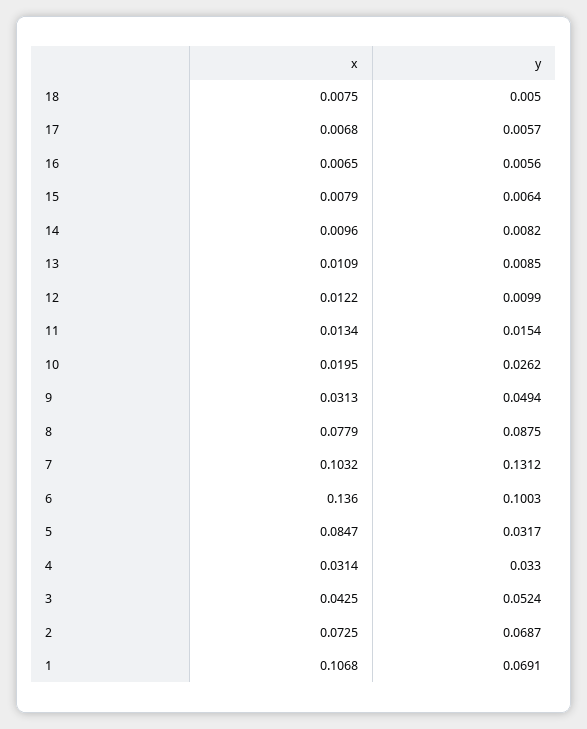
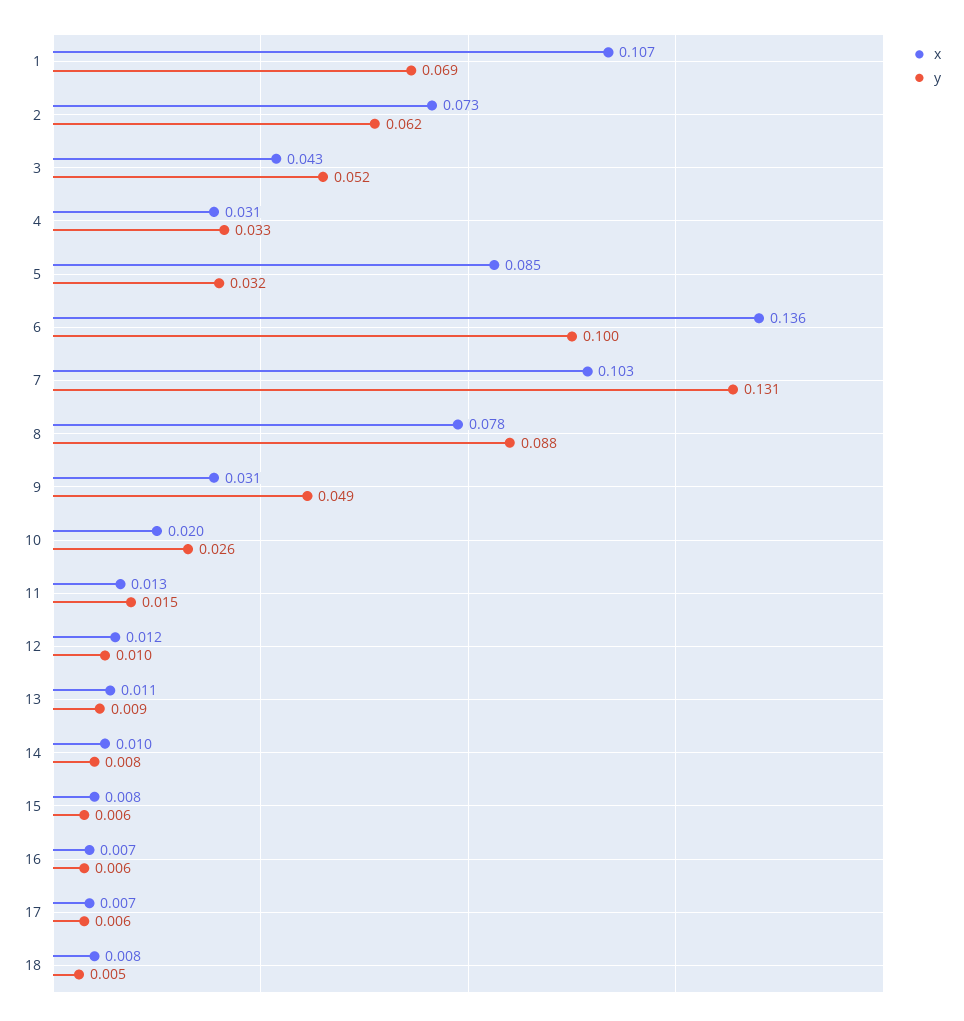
y, 2: 0.0687 -> 0.062

